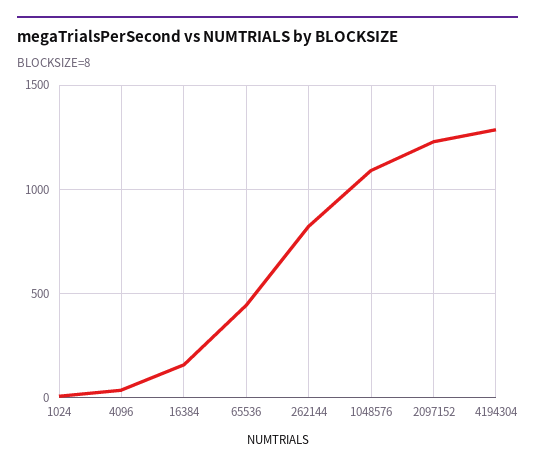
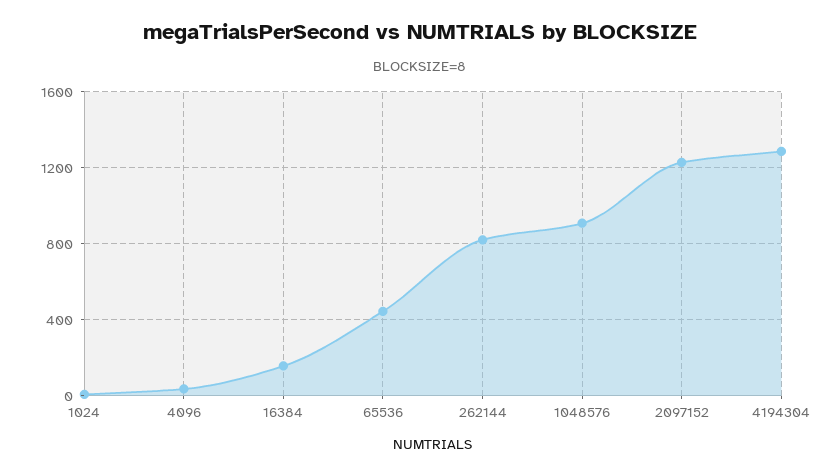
1048576: 1100 -> 900

